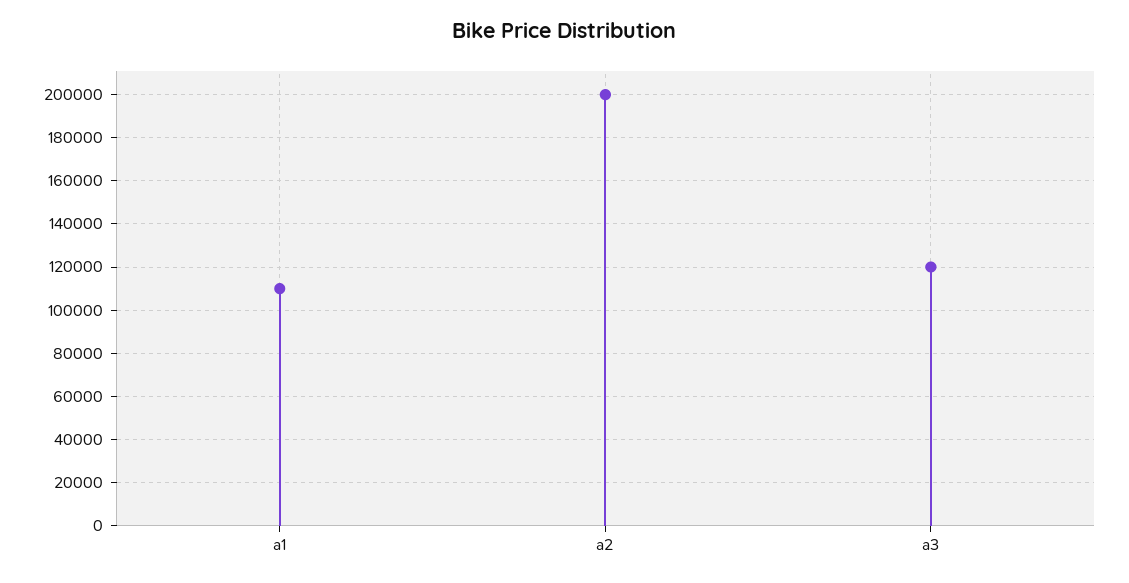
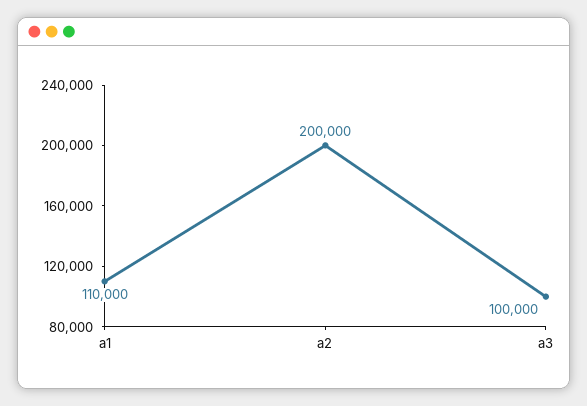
a3: 120000 -> 100000

